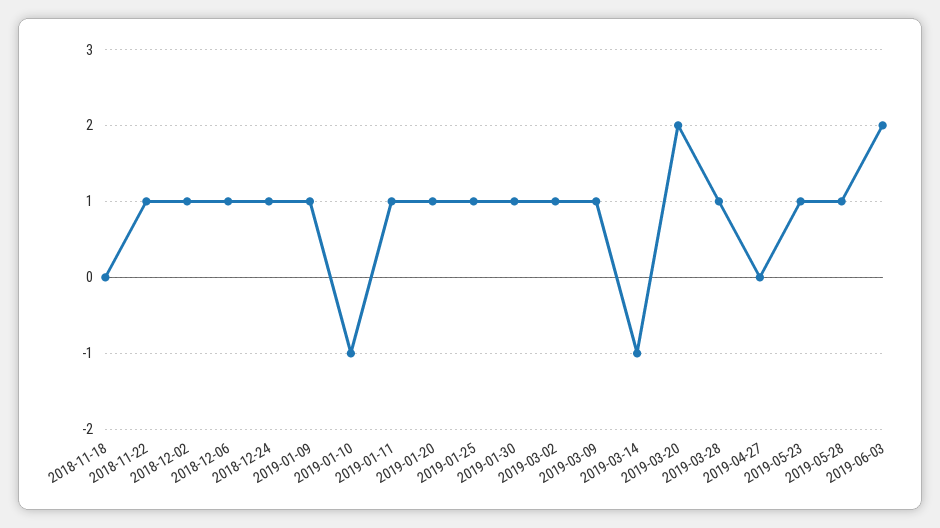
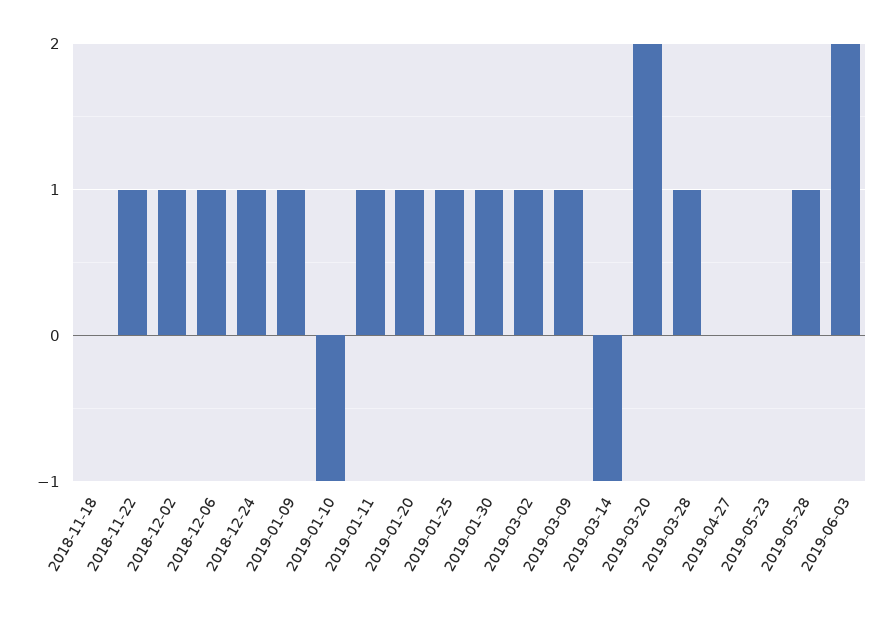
2019-05-23: 1 -> 0

